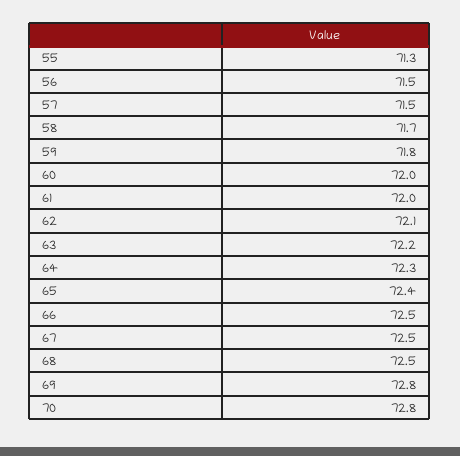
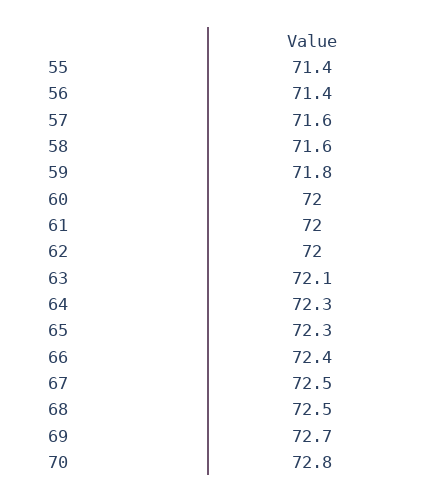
55: 71.3 -> 71.4
56: 71.5 -> 71.4
57: 71.5 -> 71.6
58: 71.7 -> 71.6
62: 72.1 -> 72
63: 72.2 -> 72.1
65: 72.4 -> 72.3
66: 72.5 -> 72.4
69: 72.8 -> 72.7

